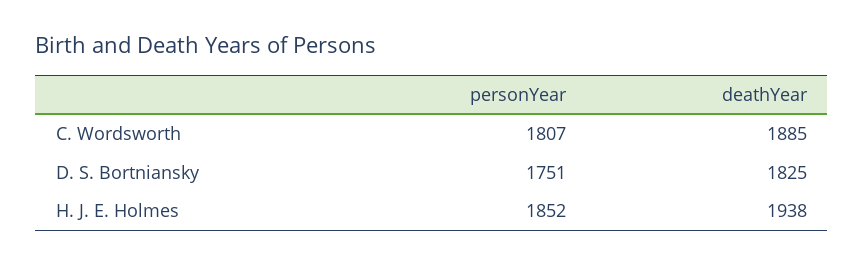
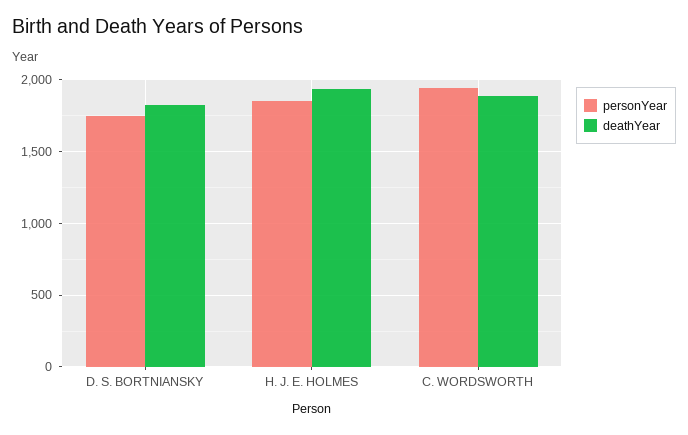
personYear, C. Wordsworth: 1807 -> 1950

